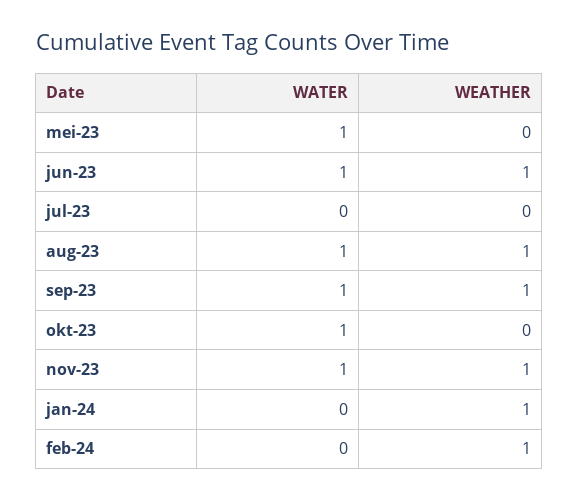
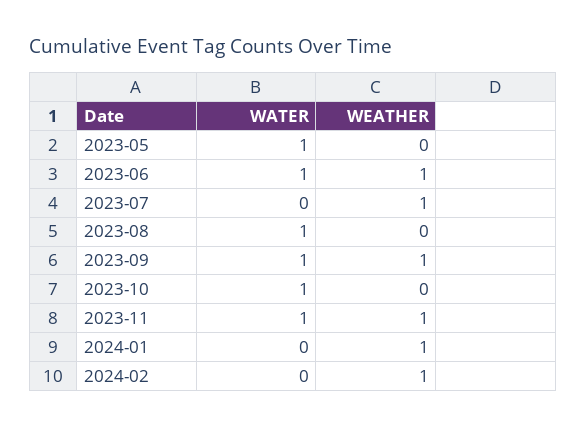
WEATHER, jul-23: 0 -> 1
WEATHER, aug-23: 1 -> 0

